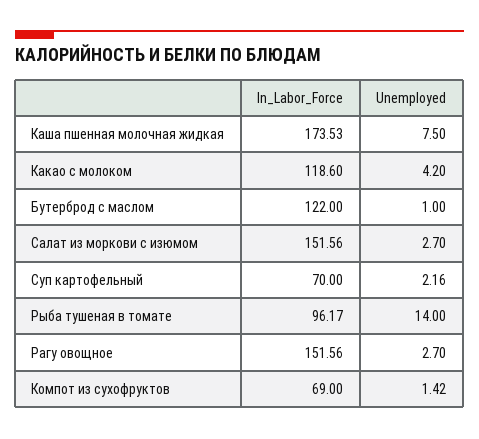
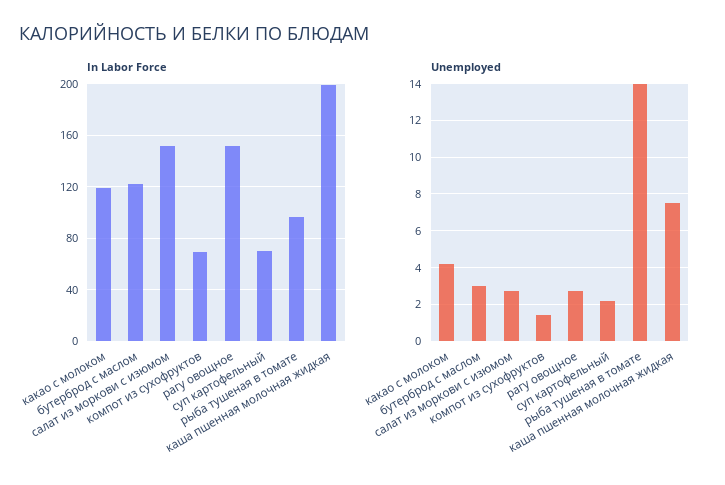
In_Labor_Force, Каша пшенная молочная жидкая: 173.53 -> 200
Unemployed, Бутерброд с маслом: 1 -> 3

